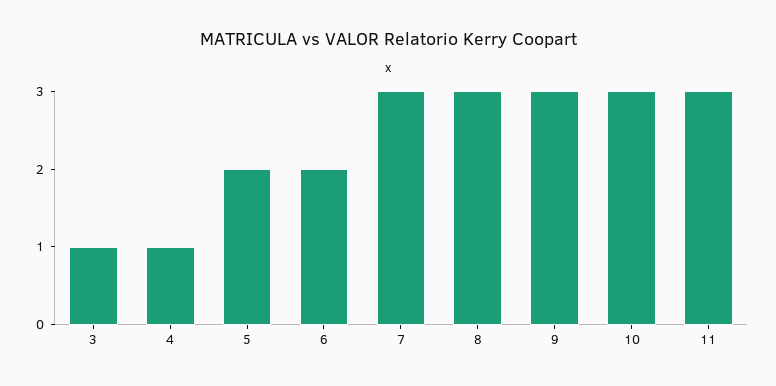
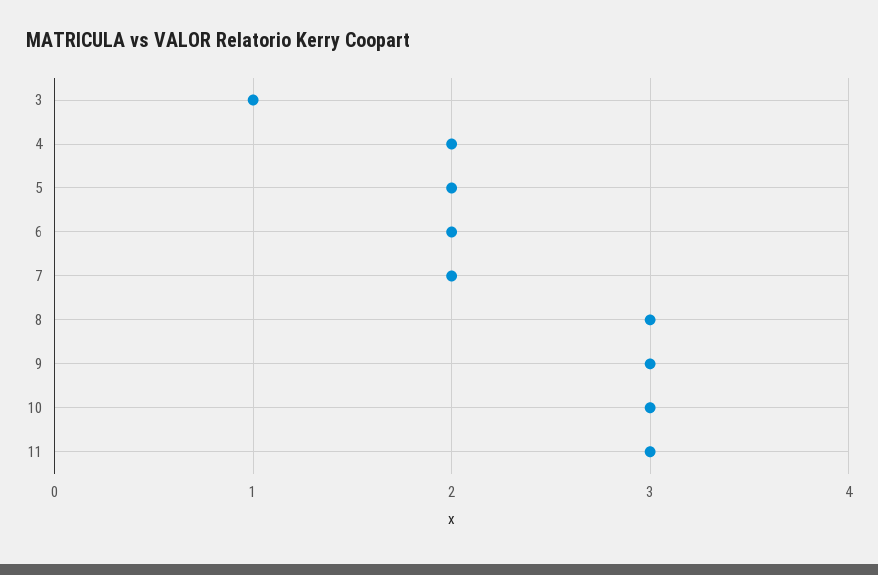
4: 1 -> 2
7: 3 -> 2

